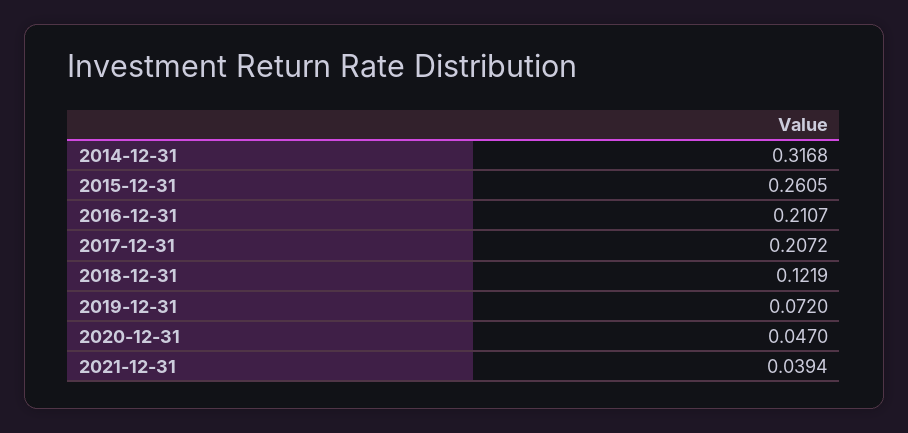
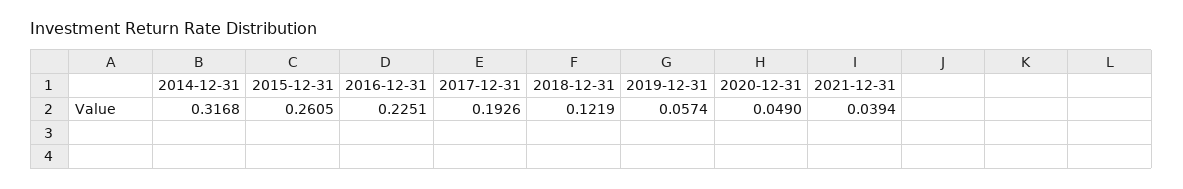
2016-12-31: 0.2107 -> 0.2251
2017-12-31: 0.2072 -> 0.1926
2019-12-31: 0.072 -> 0.0574
2020-12-31: 0.047 -> 0.049

